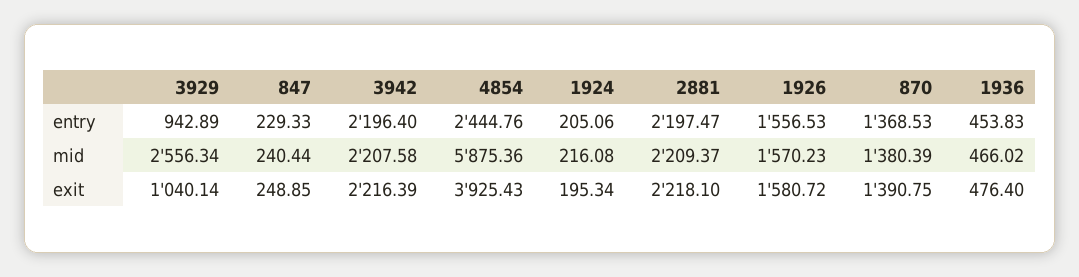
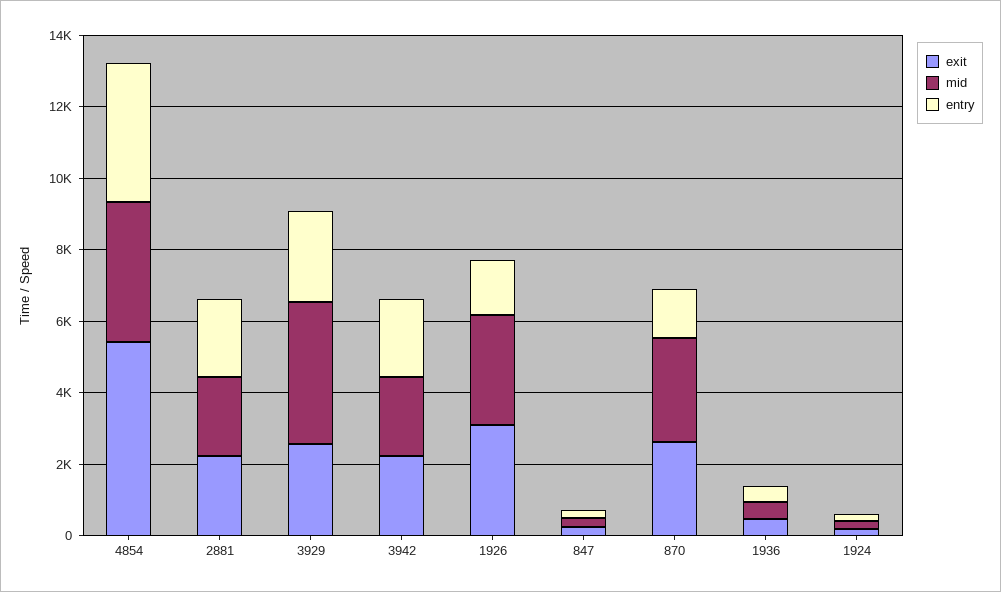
entry, 3929: 942.89 -> 2500
entry, 4854: 2444.76 -> 4000
mid, 3929: 2556.34 -> 4000
mid, 4854: 5875.36 -> 4000
mid, 1926: 1570.23 -> 3000
mid, 870: 1380.39 -> 3000
exit, 3929: 1040.14 -> 2500
exit, 4854: 3925.43 -> 5500
exit, 1926: 1580.72 -> 3000
exit, 870: 1390.75 -> 2500

